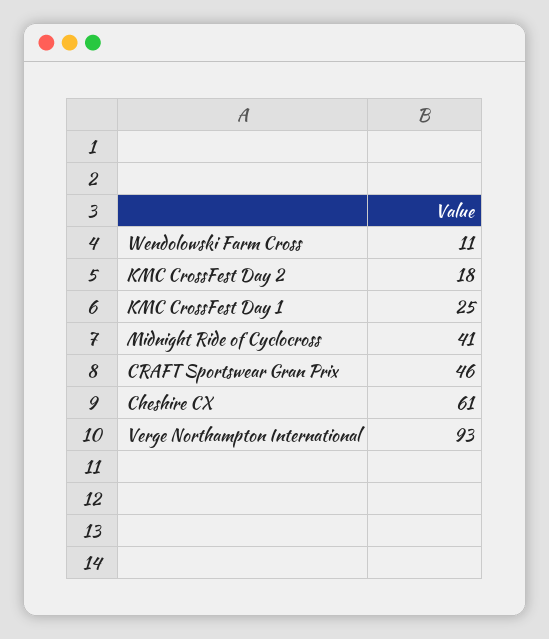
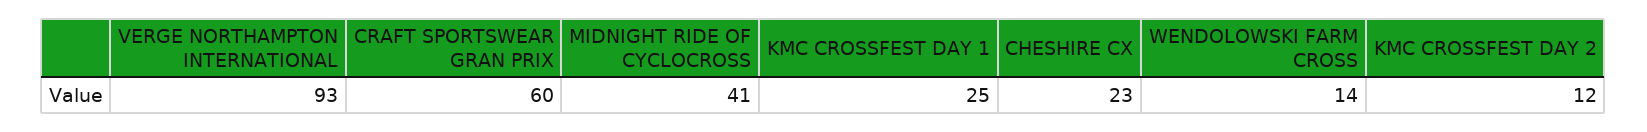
Wendolowski Farm Cross: 11 -> 14
KMC CrossFest Day 2: 18 -> 12
CRAFT Sportswear Gran Prix: 46 -> 60
Cheshire CX: 61 -> 23

